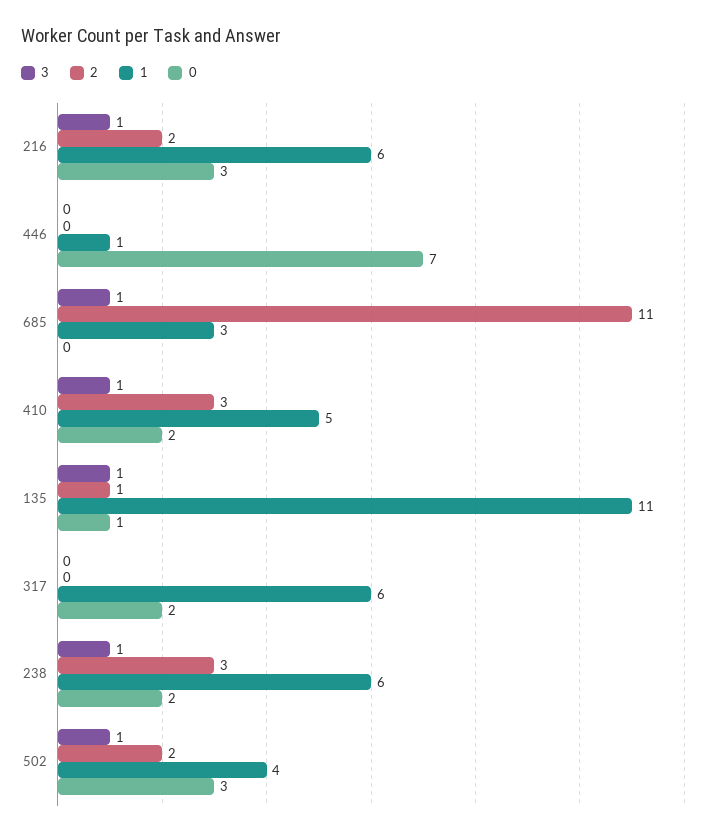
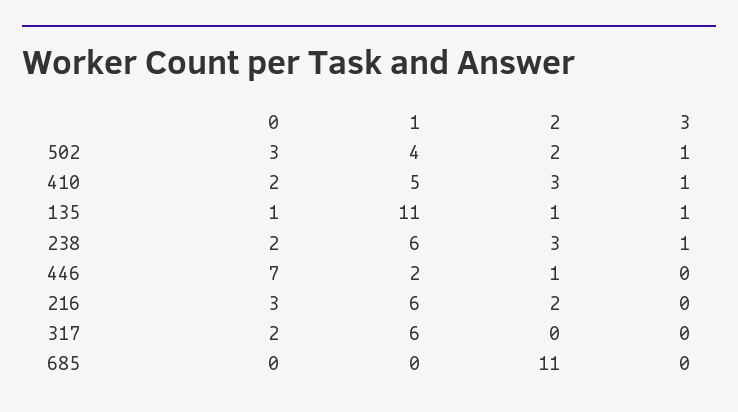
3, 216: 1 -> 0
2, 446: 0 -> 1
1, 446: 1 -> 2
3, 685: 1 -> 0
1, 685: 3 -> 0

